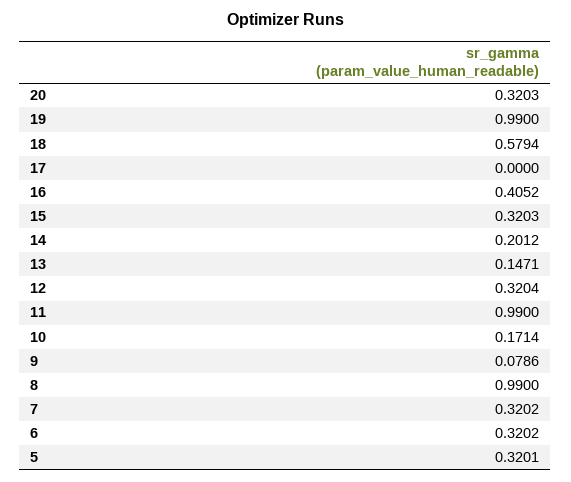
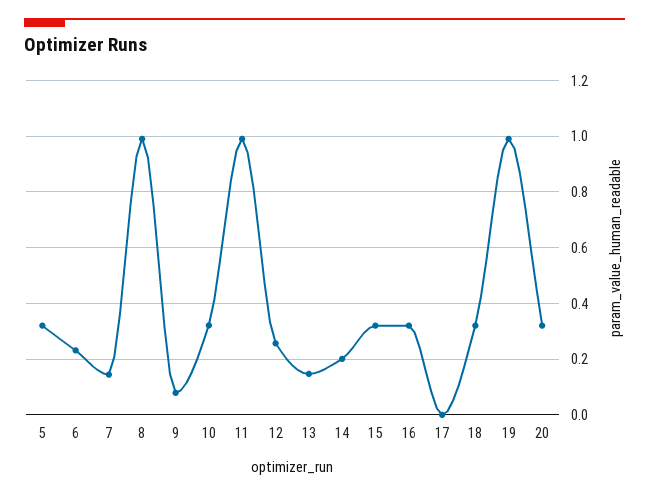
18: 0.5794 -> 0.325
16: 0.4052 -> 0.325
12: 0.3204 -> 0.25
10: 0.1714 -> 0.325
7: 0.3202 -> 0.15
6: 0.3202 -> 0.225

